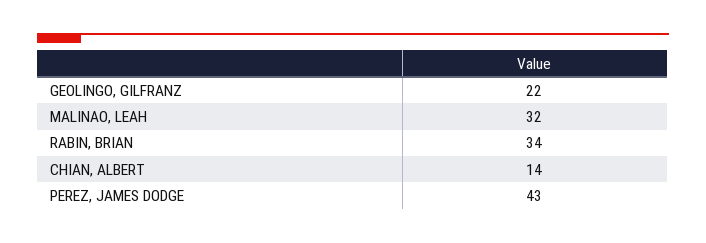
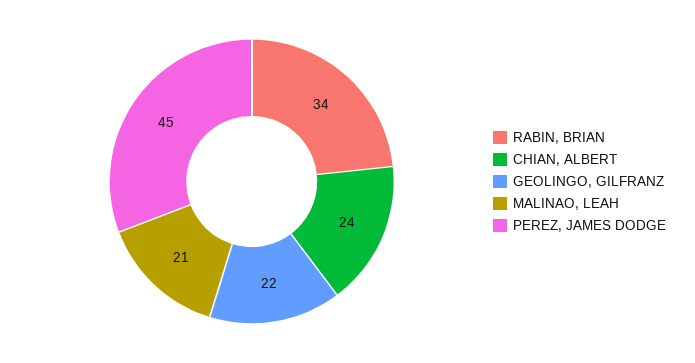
MALINAO, LEAH: 32 -> 21
CHIAN, ALBERT: 14 -> 24
PEREZ, JAMES DODGE: 43 -> 45

